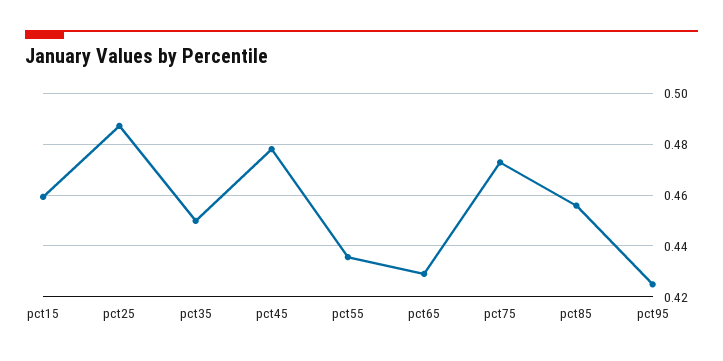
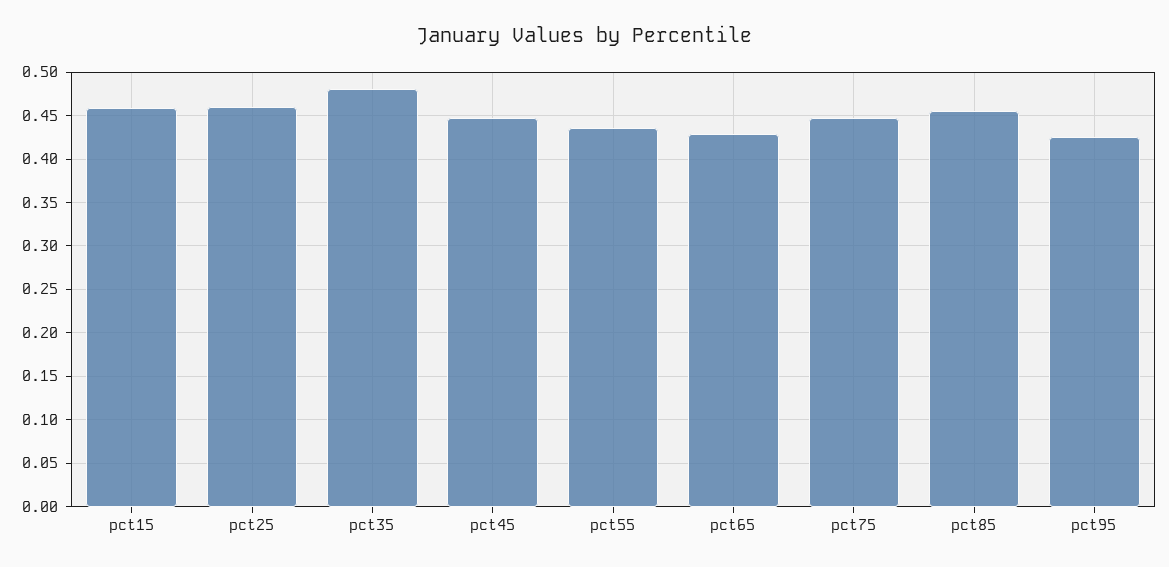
pct25: 0.4875 -> 0.46
pct35: 0.45 -> 0.48
pct45: 0.4775 -> 0.45
pct75: 0.4725 -> 0.45

